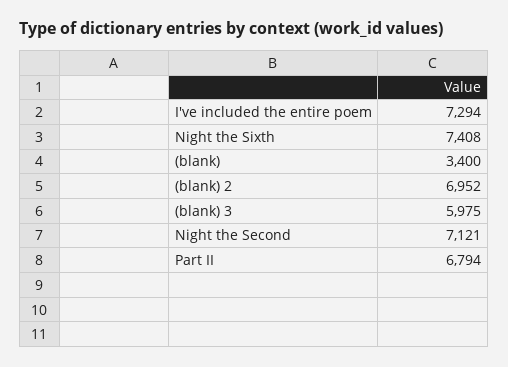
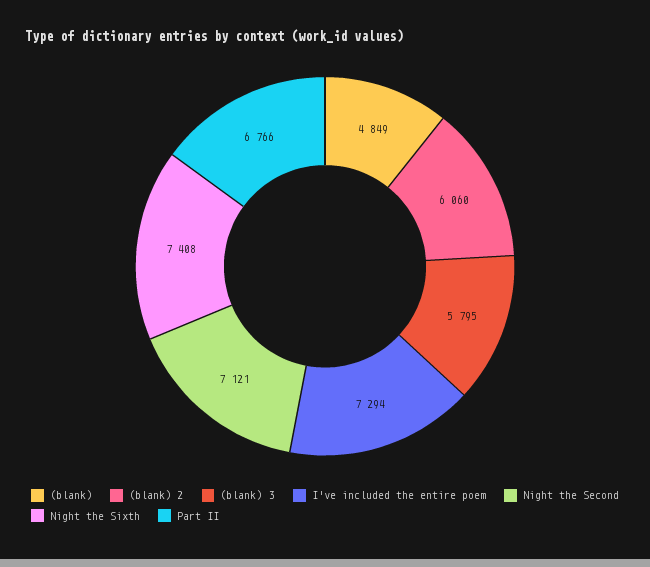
(blank): 3400 -> 4849
(blank) 2: 6952 -> 6060
(blank) 3: 5975 -> 5795
Part II: 6794 -> 6766

